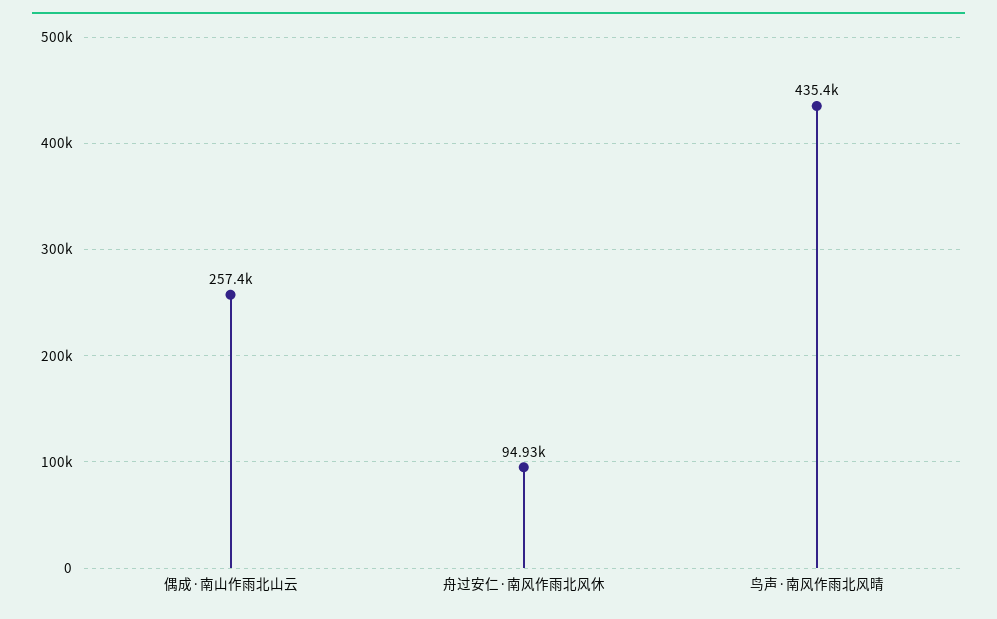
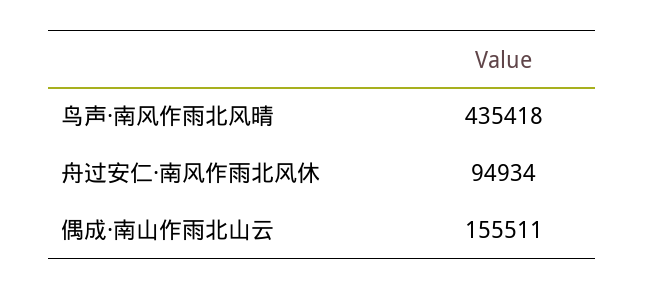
偶成·南山作雨北山云: 257400 -> 155511

